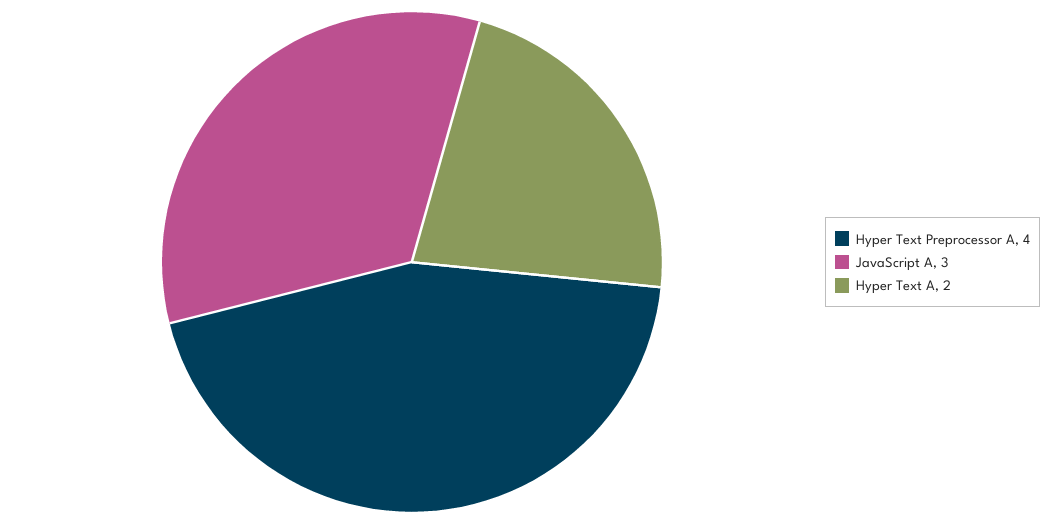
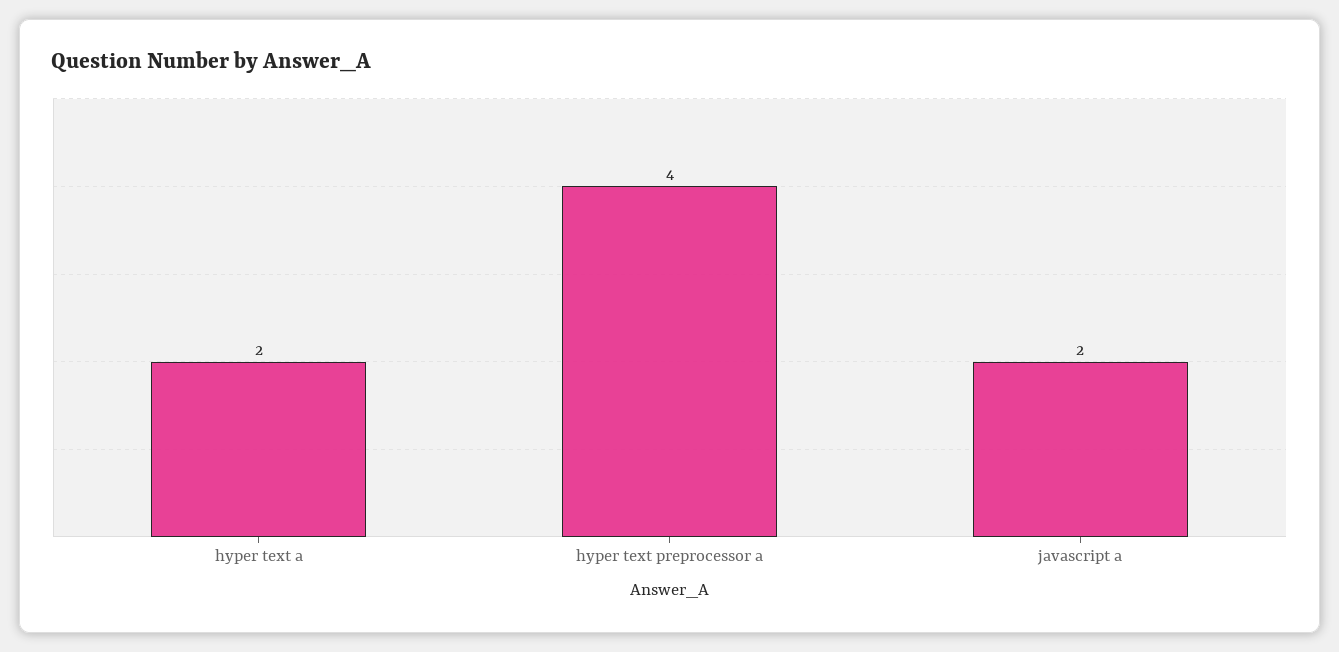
JavaScript A: 3 -> 2

